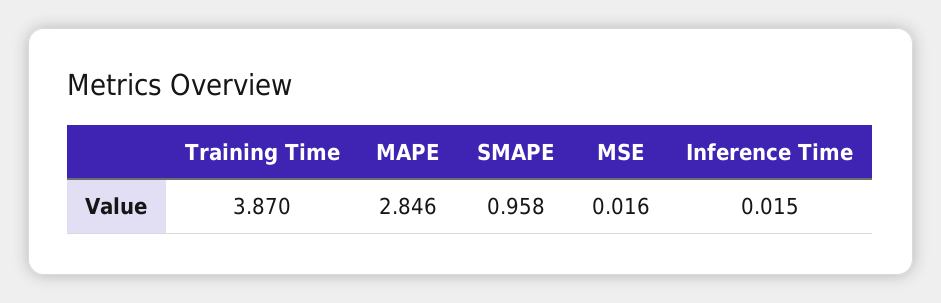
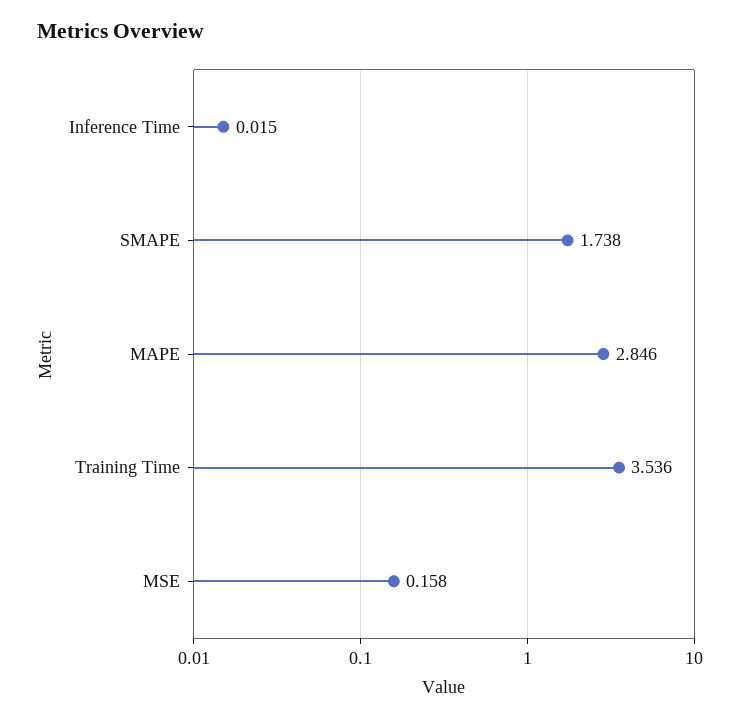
Training Time: 3.87 -> 3.536
SMAPE: 0.958 -> 1.738
MSE: 0.016 -> 0.158

